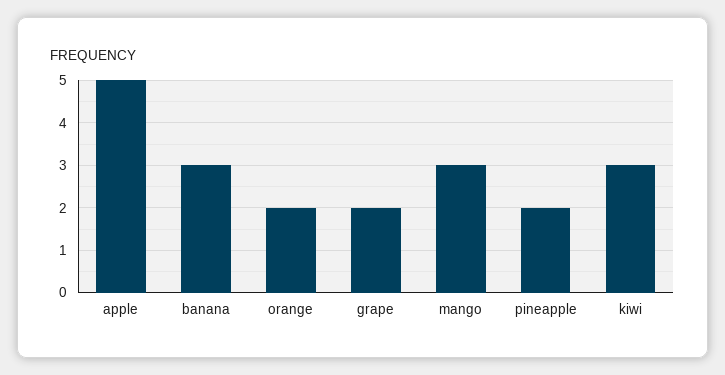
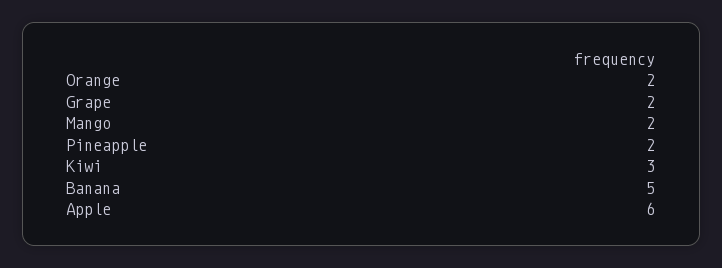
apple: 5 -> 6
banana: 3 -> 5
mango: 3 -> 2

